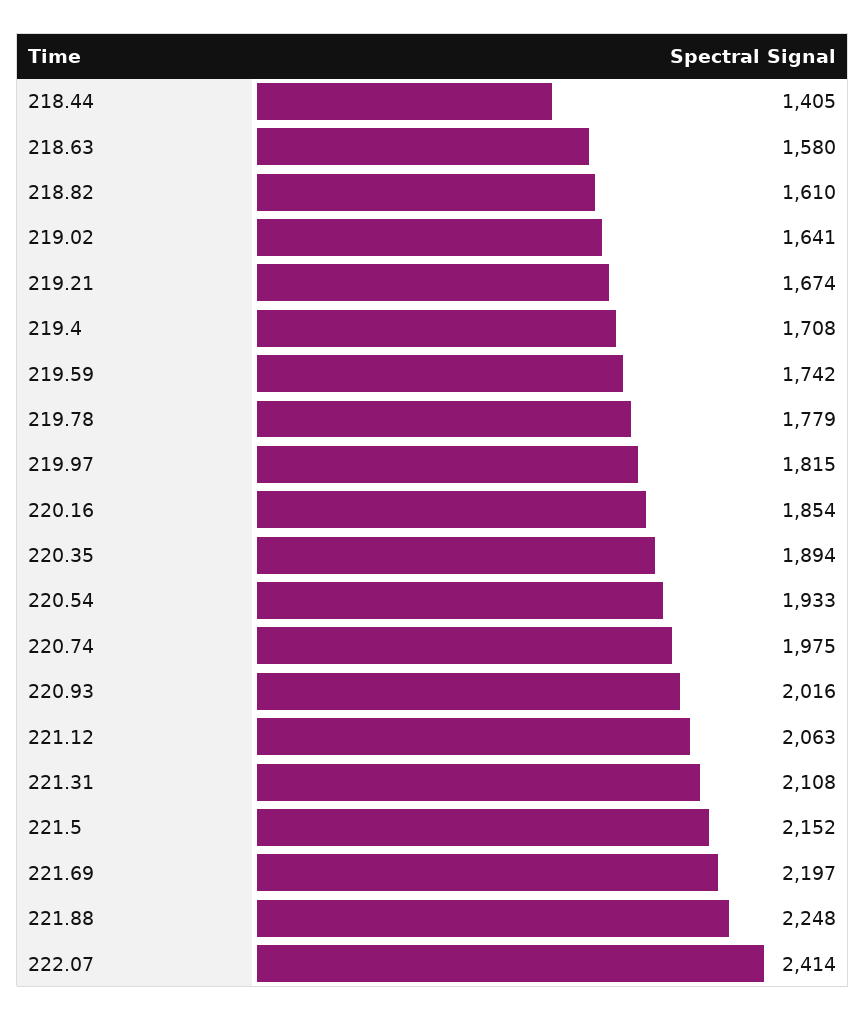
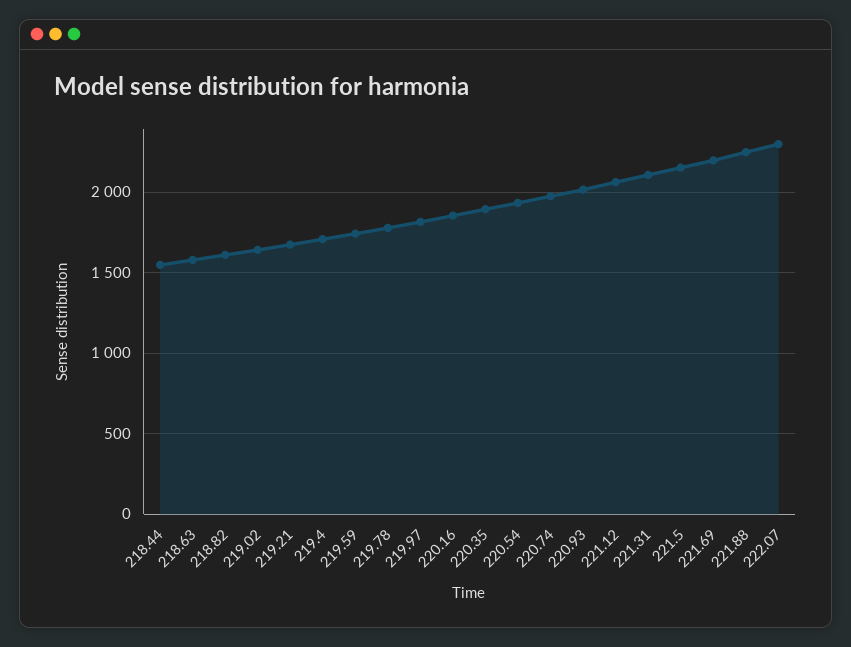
218.44: 1405 -> 1550
222.07: 2414 -> 2300

